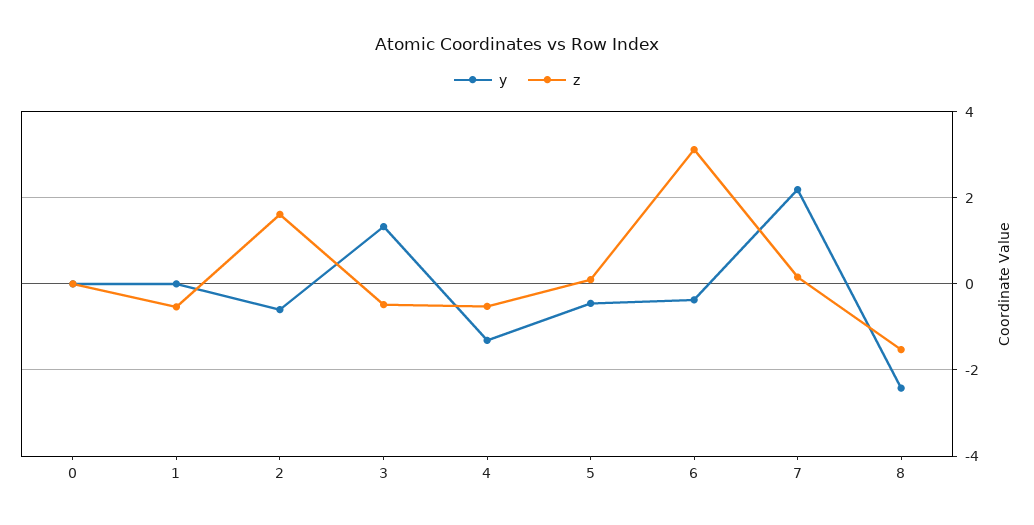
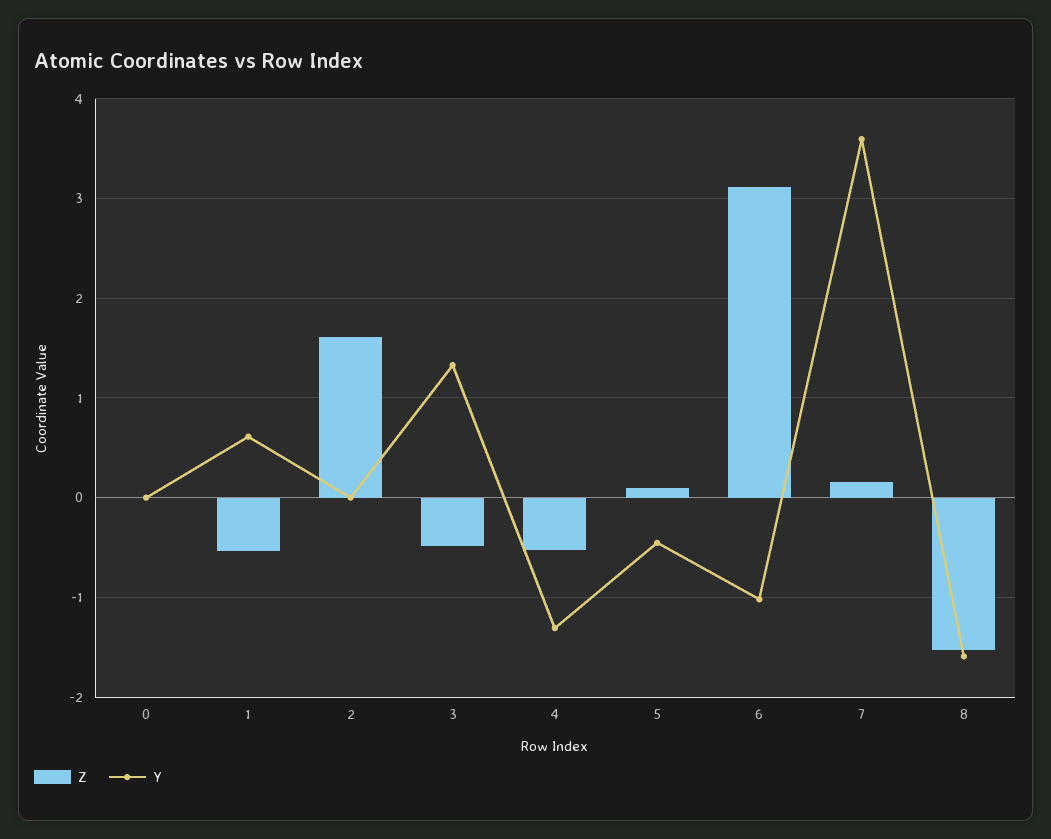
y, 1: 0 -> 0.6
y, 2: -0.6 -> 0
y, 6: -0.4 -> -1
y, 7: 2.2 -> 3.6
y, 8: -2.4 -> -1.6

